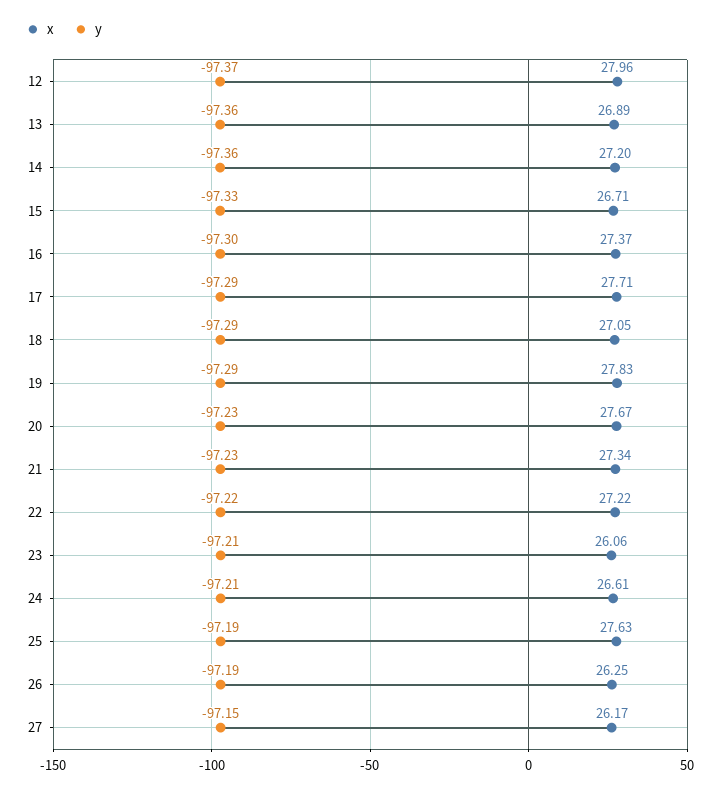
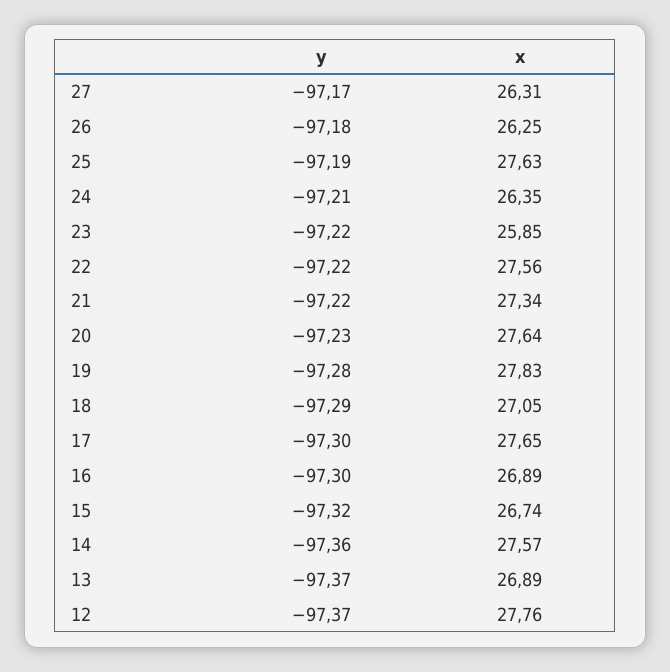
x, 12: 27.96 -> 27.76
y, 13: -97.36 -> -97.37
x, 14: 27.2 -> 27.57
x, 15: 26.71 -> 26.74
y, 15: -97.33 -> -97.32
x, 16: 27.37 -> 26.89
x, 17: 27.71 -> 27.65
y, 17: -97.29 -> -97.3
y, 19: -97.29 -> -97.28
x, 20: 27.67 -> 27.64
y, 21: -97.23 -> -97.22
x, 22: 27.22 -> 27.56
x, 23: 26.06 -> 25.85
y, 23: -97.21 -> -97.22
x, 24: 26.61 -> 26.35
y, 26: -97.19 -> -97.18
x, 27: 26.17 -> 26.31
y, 27: -97.15 -> -97.17

